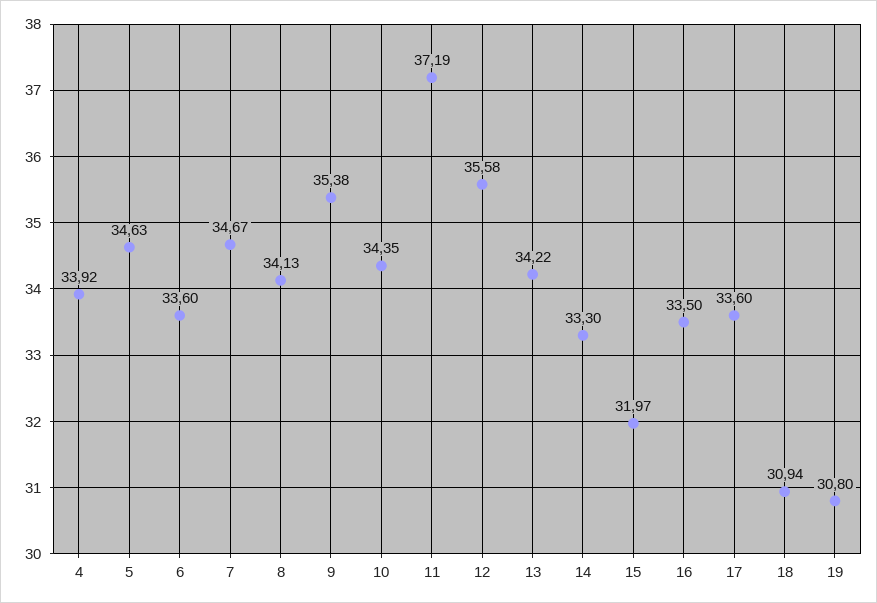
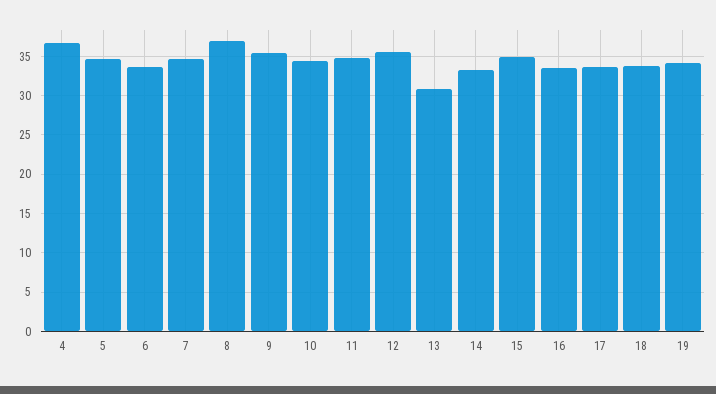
4: 33.92 -> 37
8: 34.13 -> 37
11: 37.19 -> 35
13: 34.22 -> 31
15: 31.97 -> 35
18: 30.94 -> 34
19: 30.8 -> 34

